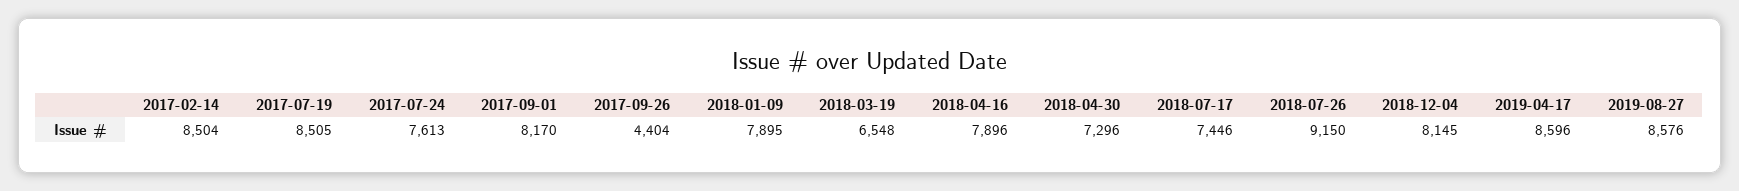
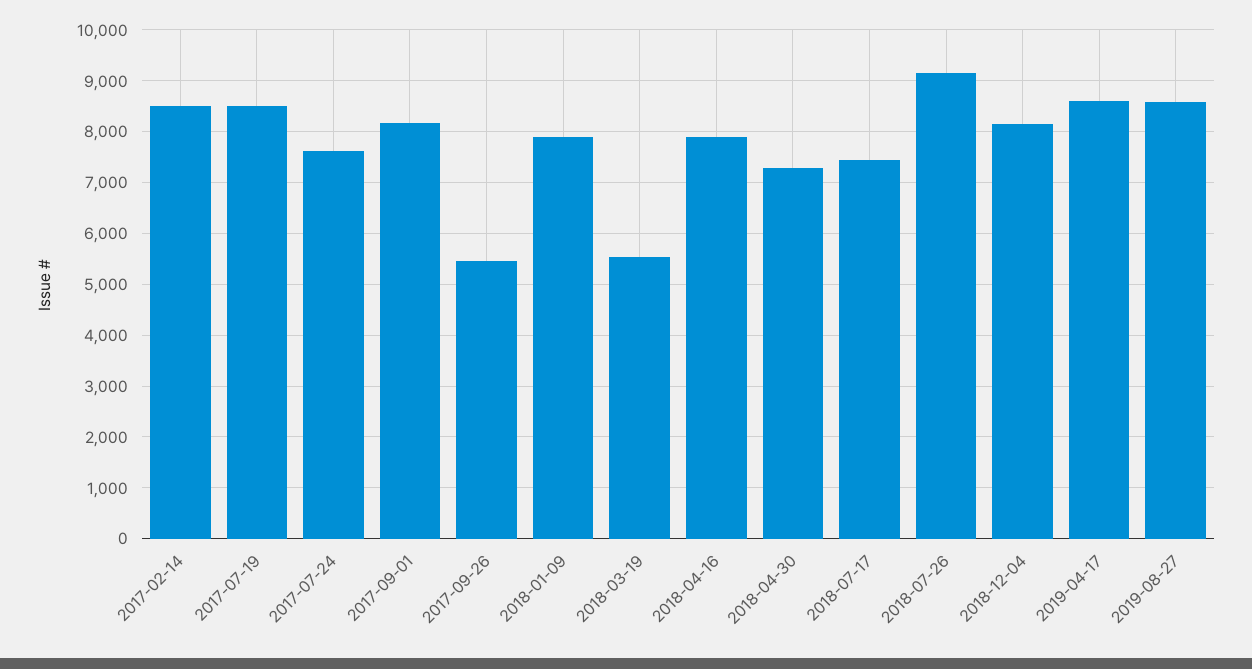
2017-09-26: 4404 -> 5400
2018-03-19: 6548 -> 5600

